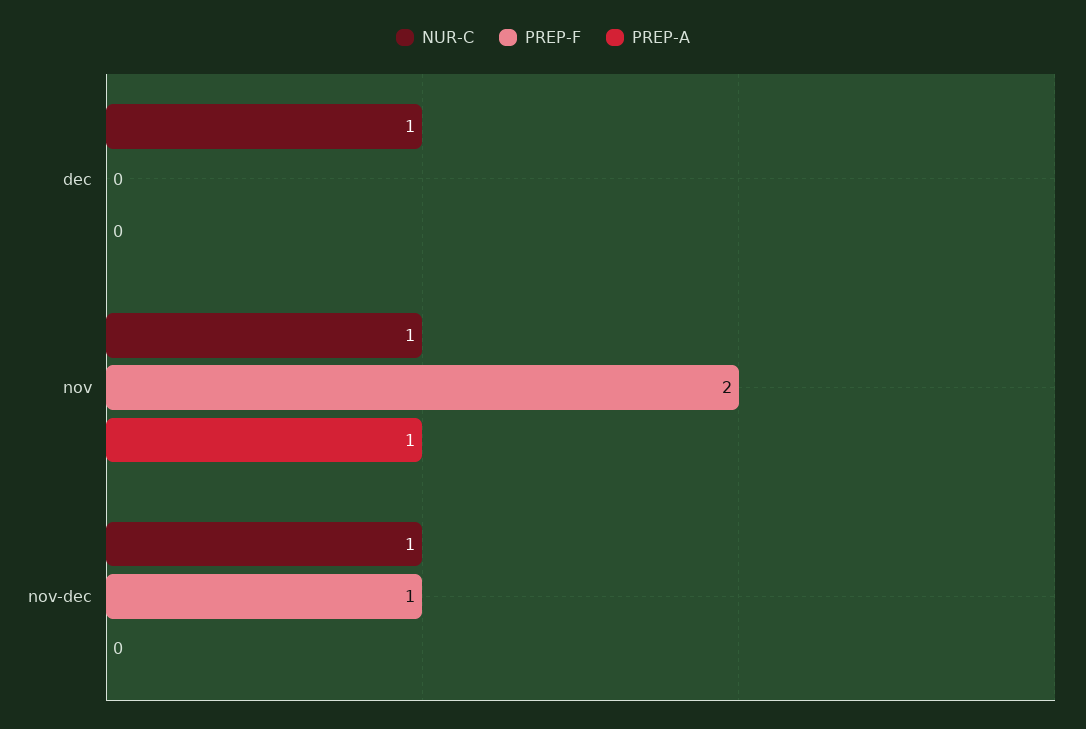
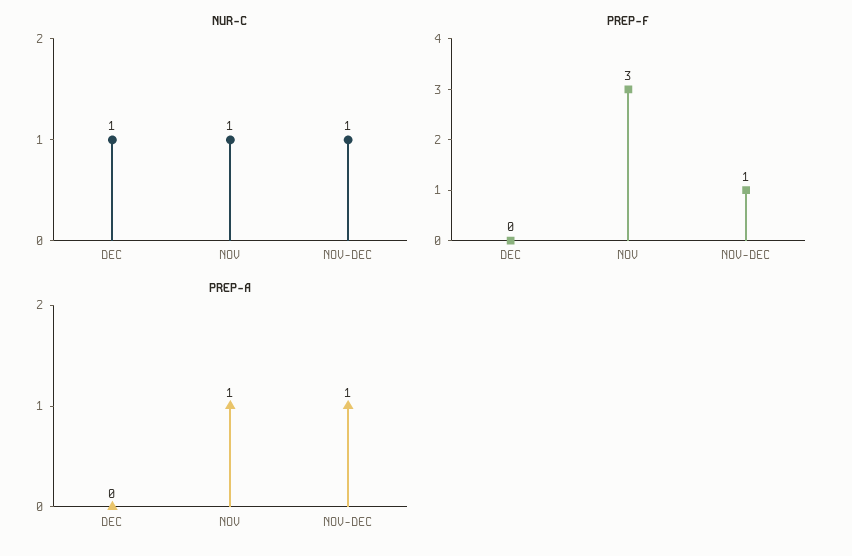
PREP-F, nov: 2 -> 3
PREP-A, nov-dec: 0 -> 1

